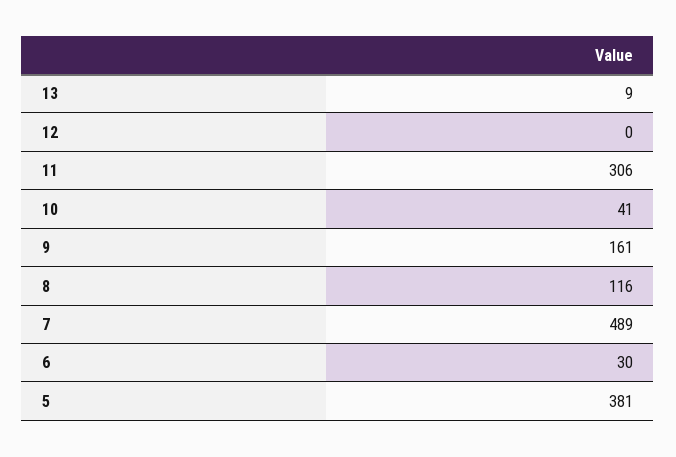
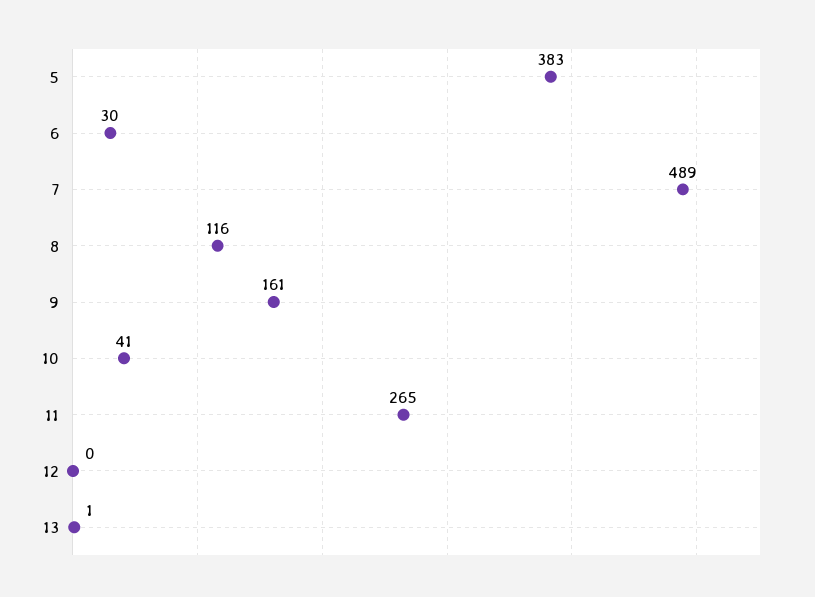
13: 9 -> 1
11: 306 -> 265
5: 381 -> 383

